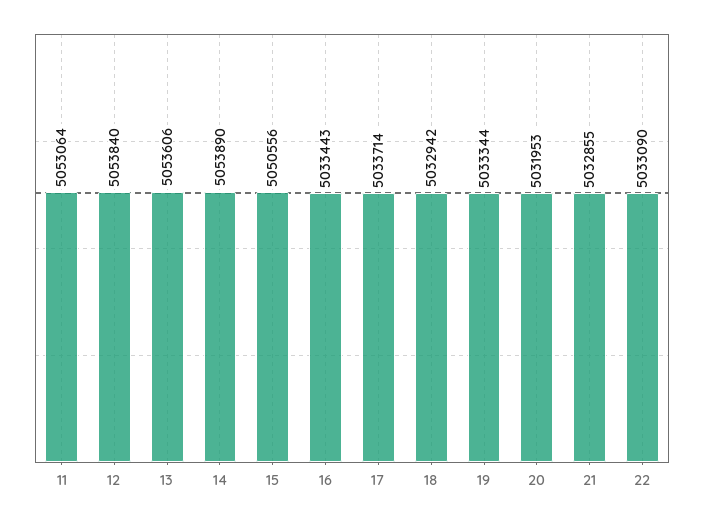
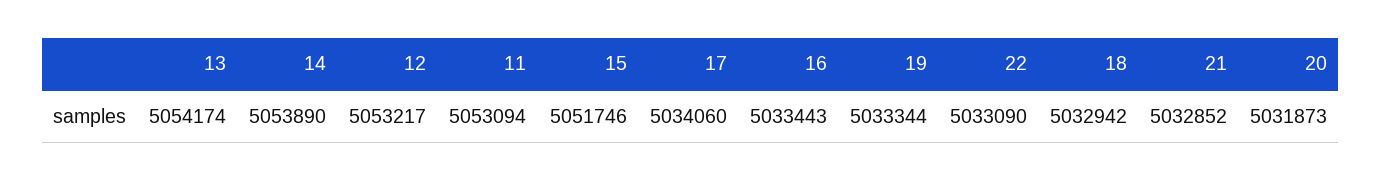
11: 5053064 -> 5053094
12: 5053840 -> 5053217
13: 5053606 -> 5054174
15: 5050556 -> 5051746
17: 5033714 -> 5034060
20: 5031953 -> 5031873
21: 5032855 -> 5032852

